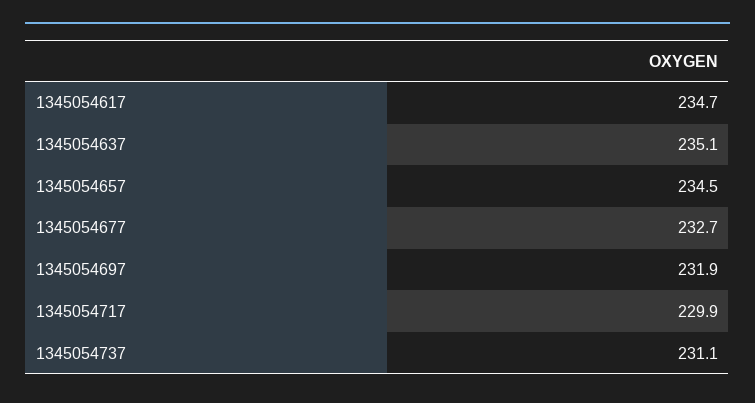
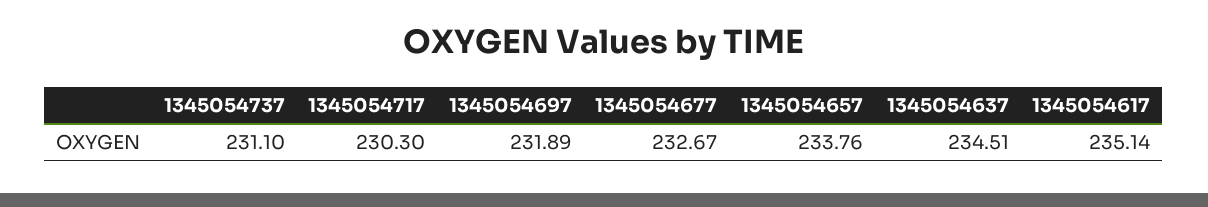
1345054617: 234.7 -> 235.14
1345054637: 235.1 -> 234.51
1345054657: 234.5 -> 233.76
1345054717: 229.9 -> 230.3

